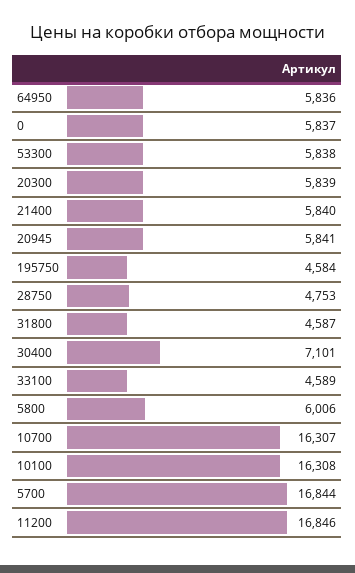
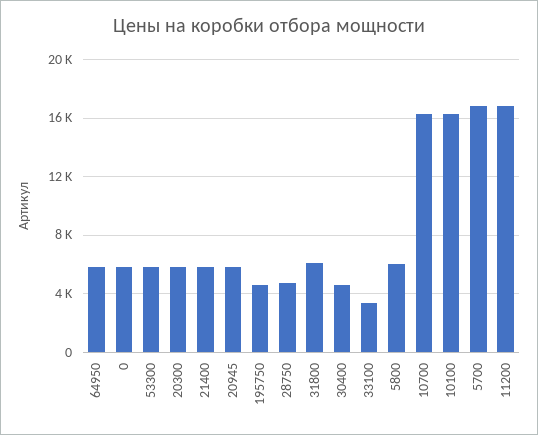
31800: 4587 -> 6000
30400: 7101 -> 4500
33100: 4589 -> 3500

